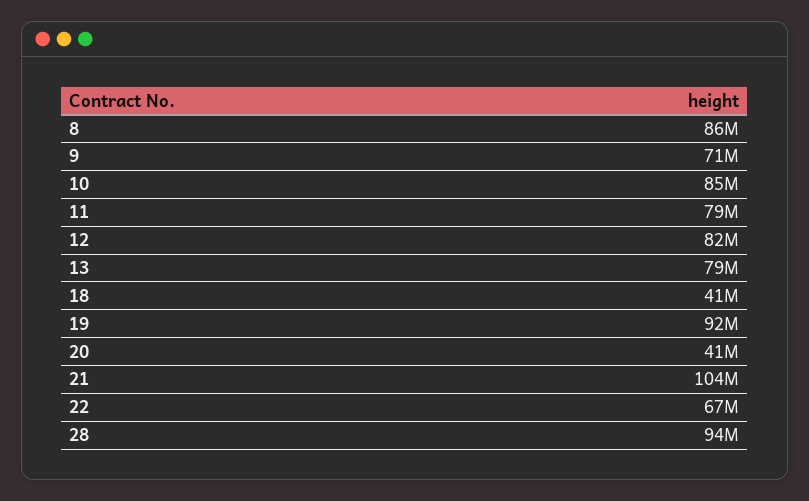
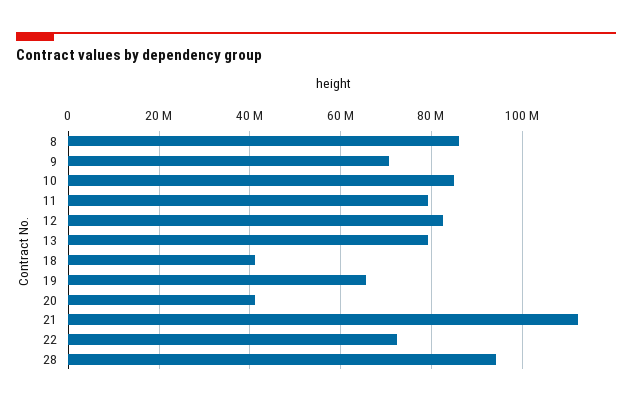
19: 92000000 -> 66000000
21: 104000000 -> 112000000
22: 67000000 -> 72000000

